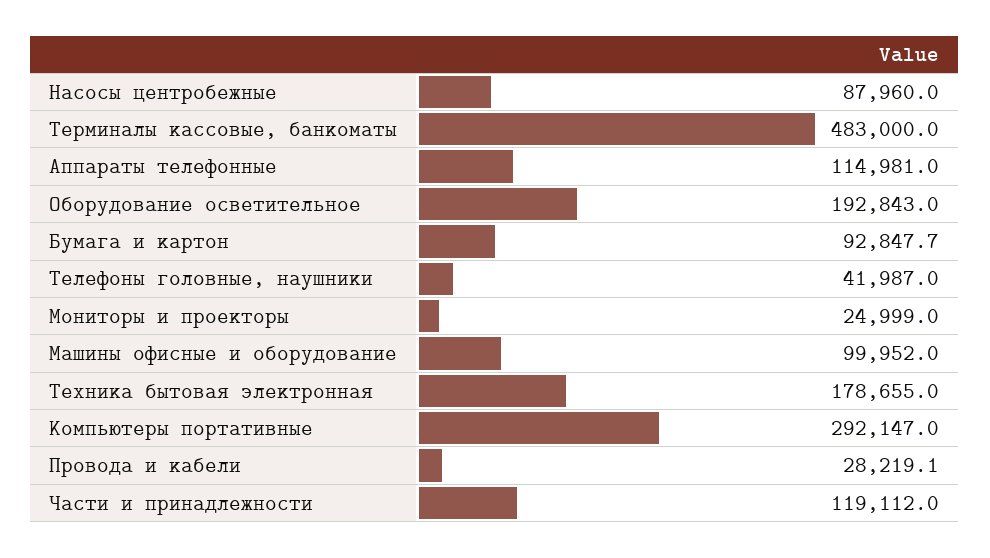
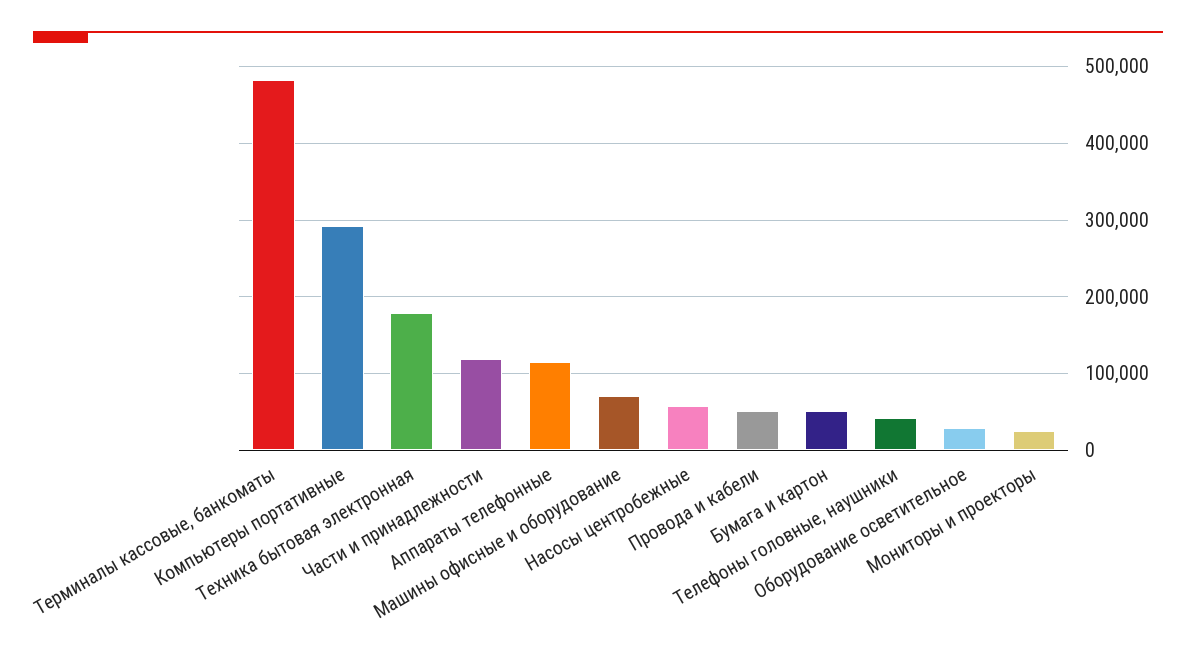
Насосы центробежные: 87960 -> 60000
Оборудование осветительное: 192843 -> 30000
Бумага и картон: 92847.7 -> 50000
Машины офисные и оборудование: 99952 -> 70000
Провода и кабели: 28219.1 -> 50000

